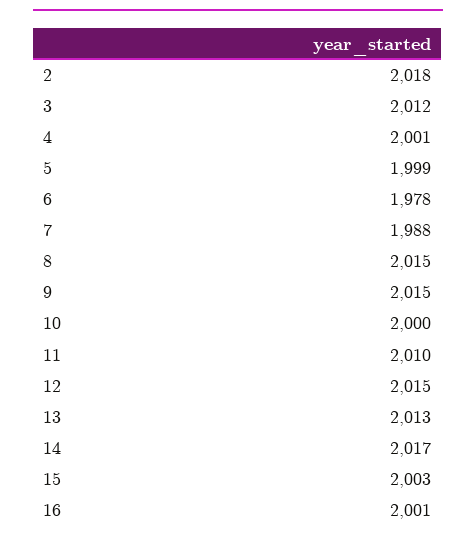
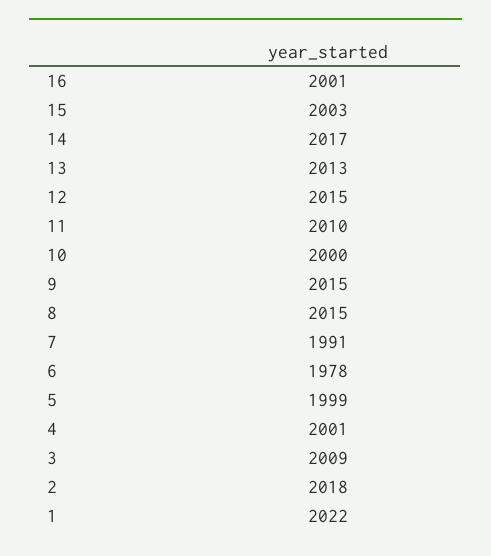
3: 2012 -> 2009
7: 1988 -> 1991
1: none -> 2022

